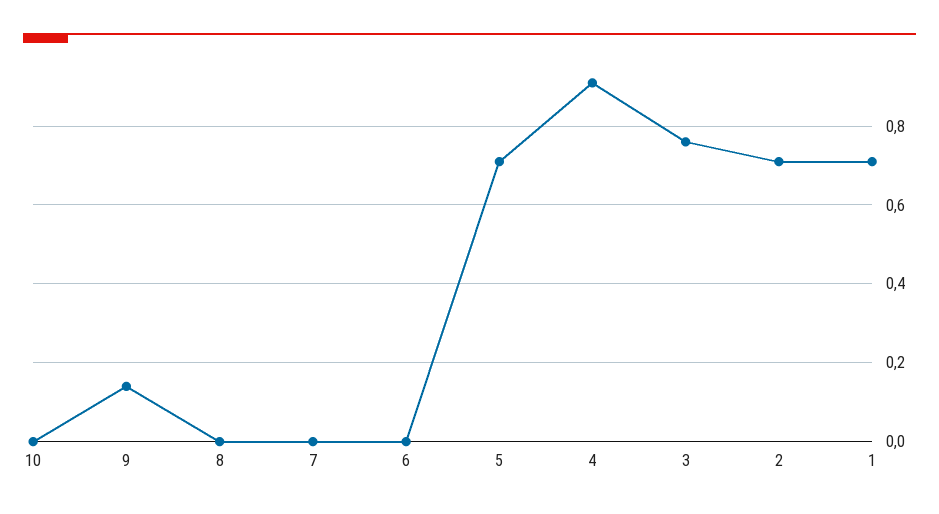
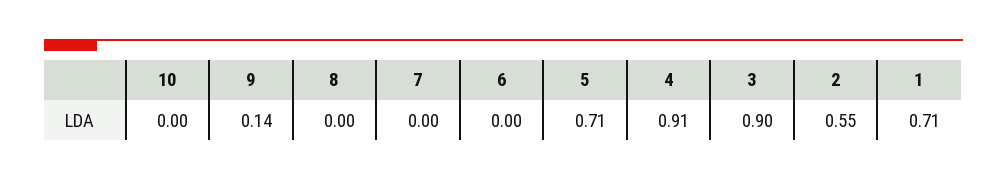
3: 0.75 -> 0.9
2: 0.7 -> 0.55

